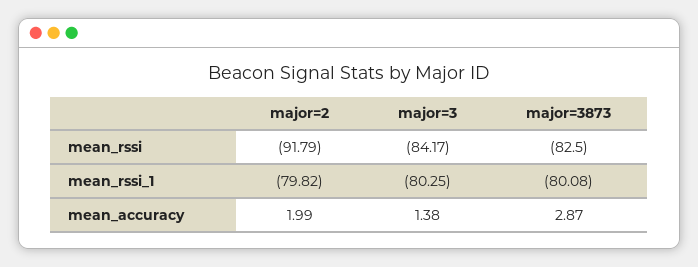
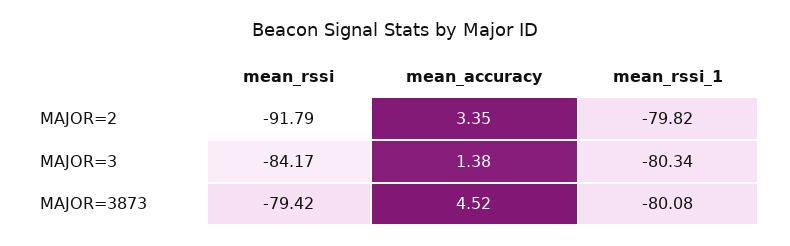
major=3873, mean_rssi: -82.5 -> -79.42
major=3, mean_rssi_1: -80.25 -> -80.34
major=2, mean_accuracy: 1.99 -> 3.35
major=3873, mean_accuracy: 2.87 -> 4.52

